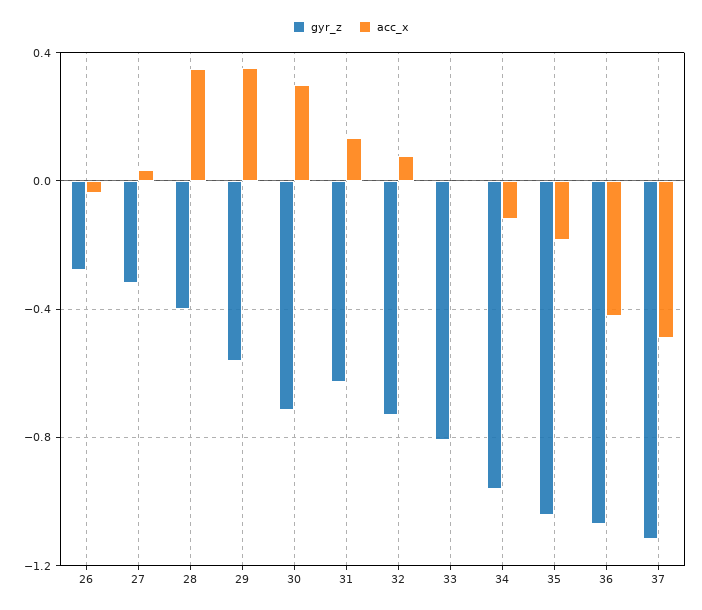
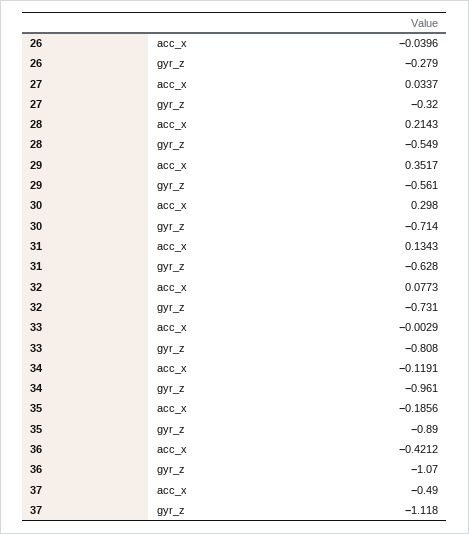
gyr_z, 28: -0.4 -> -0.549
acc_x, 28: 0.35 -> 0.2143
gyr_z, 35: -1.05 -> -0.89

